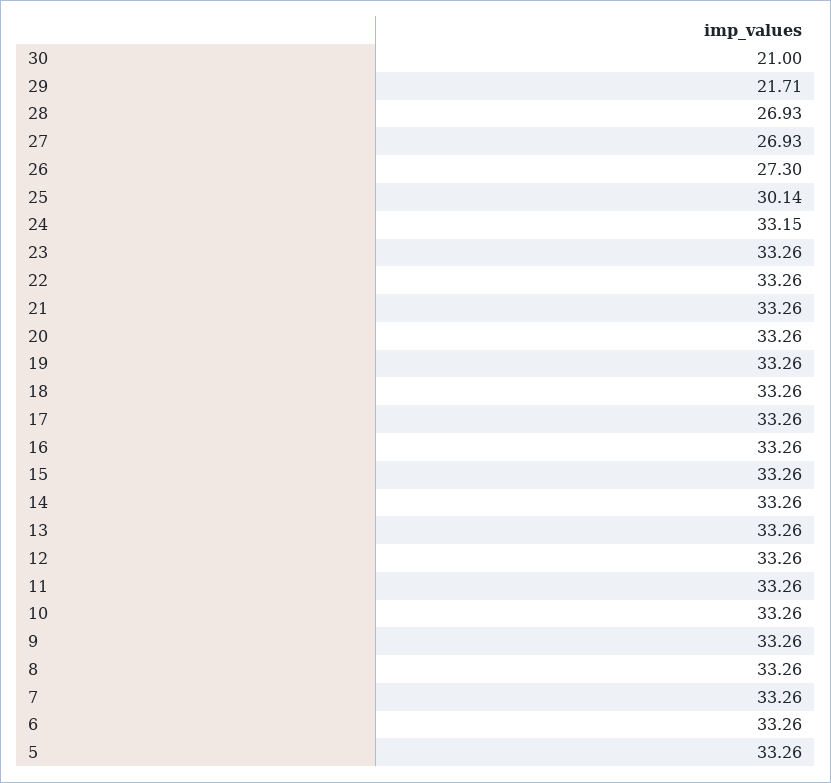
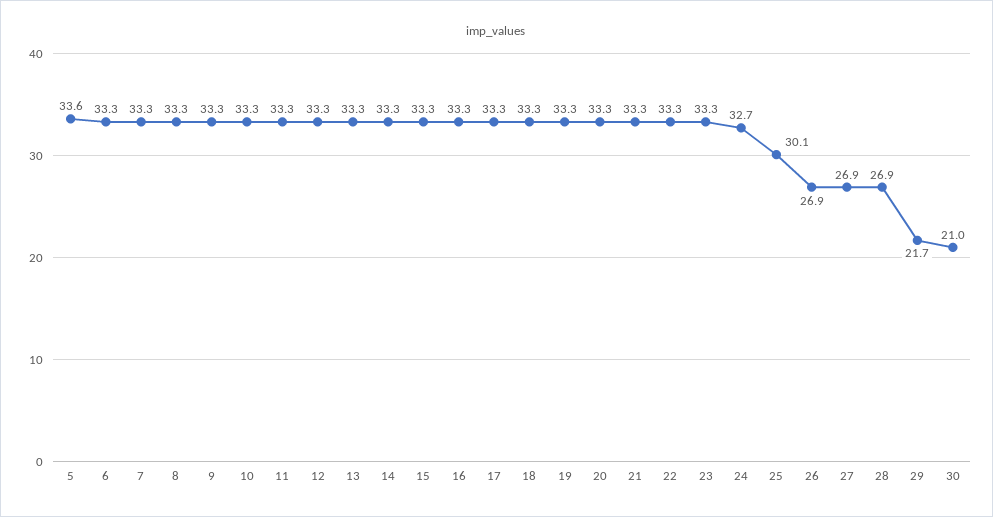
26: 27.3 -> 26.9
24: 33.15 -> 32.7
5: 33.26 -> 33.6

